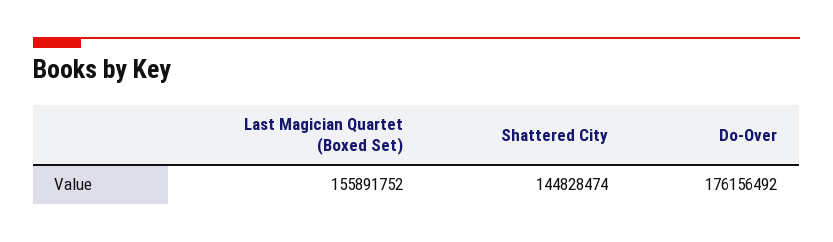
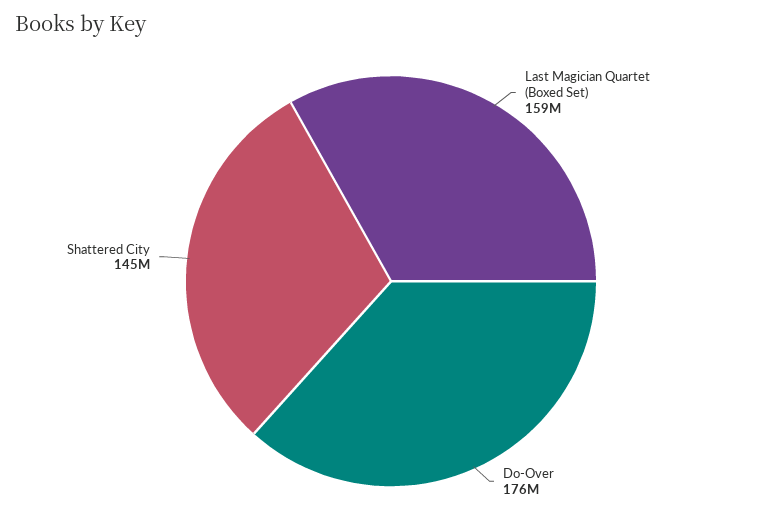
Last Magician Quartet (Boxed Set): 155891752 -> 159000000

